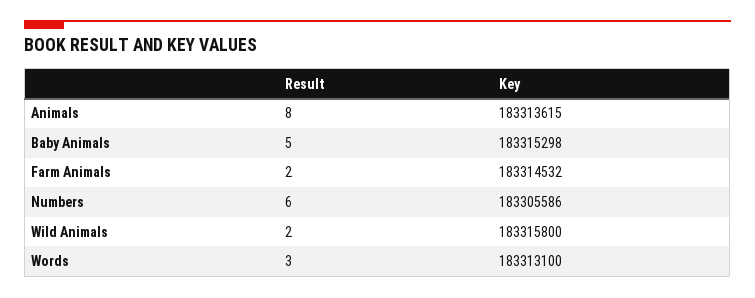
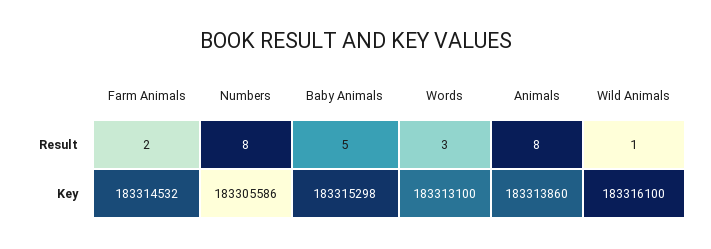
Key, Animals: 183313615 -> 183313860
Result, Numbers: 6 -> 8
Result, Wild Animals: 2 -> 1
Key, Wild Animals: 183315800 -> 183316100

